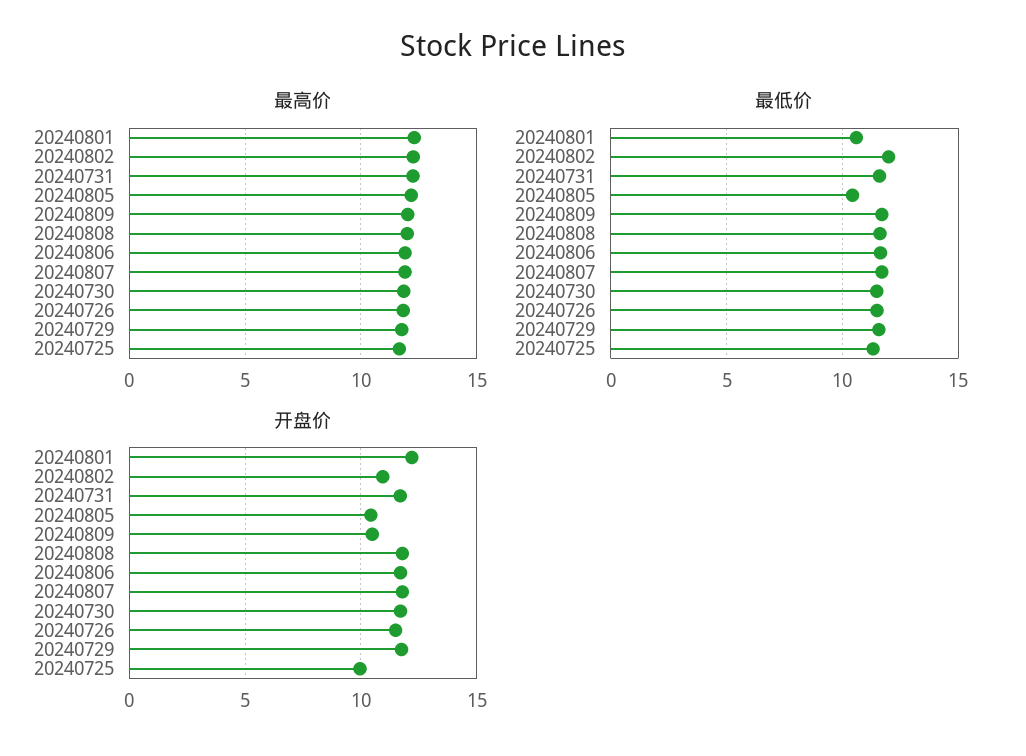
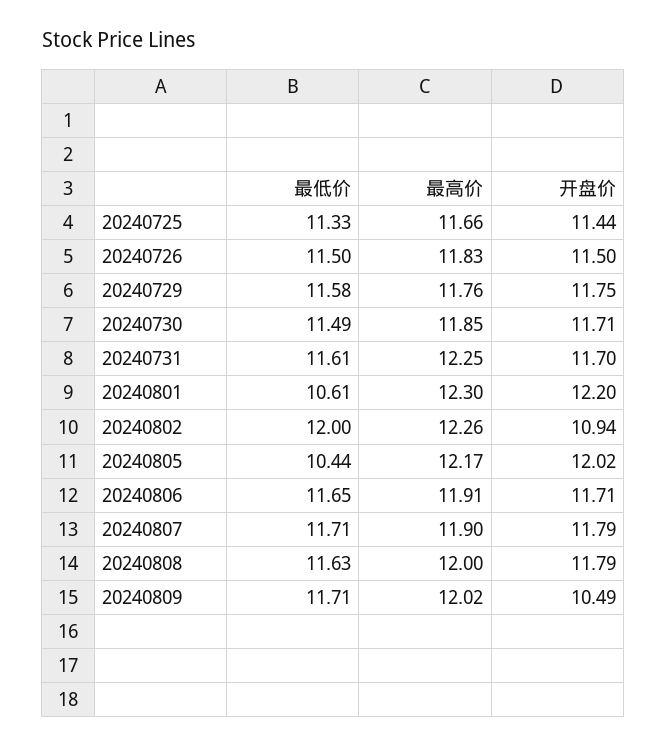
开盘价, 20240805: 10.5 -> 12.02
开盘价, 20240725: 10 -> 11.44

